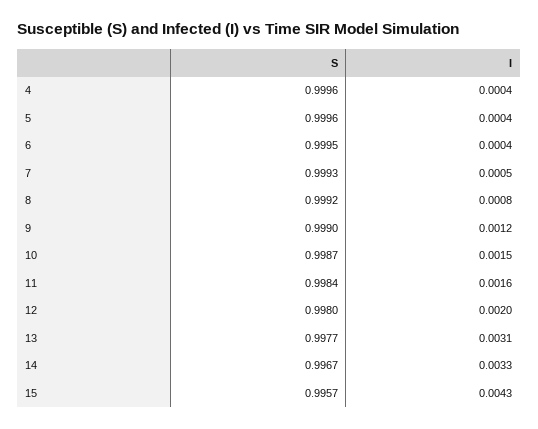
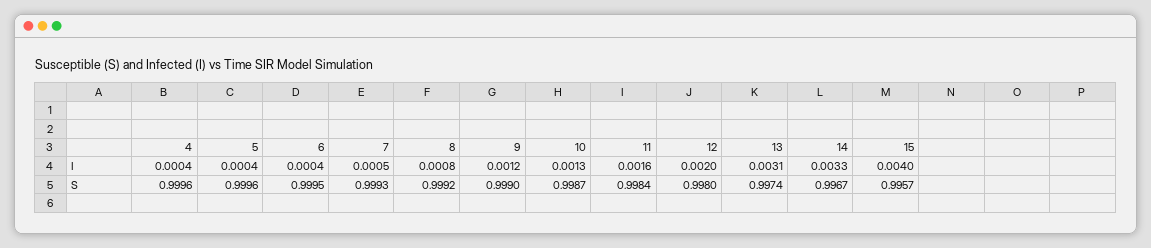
I, 10: 0.0015 -> 0.0013
S, 13: 0.9977 -> 0.9974
I, 15: 0.0043 -> 0.004

